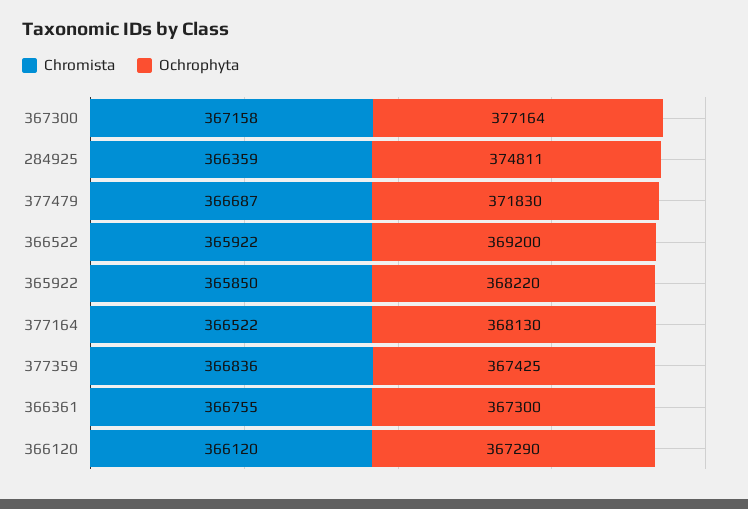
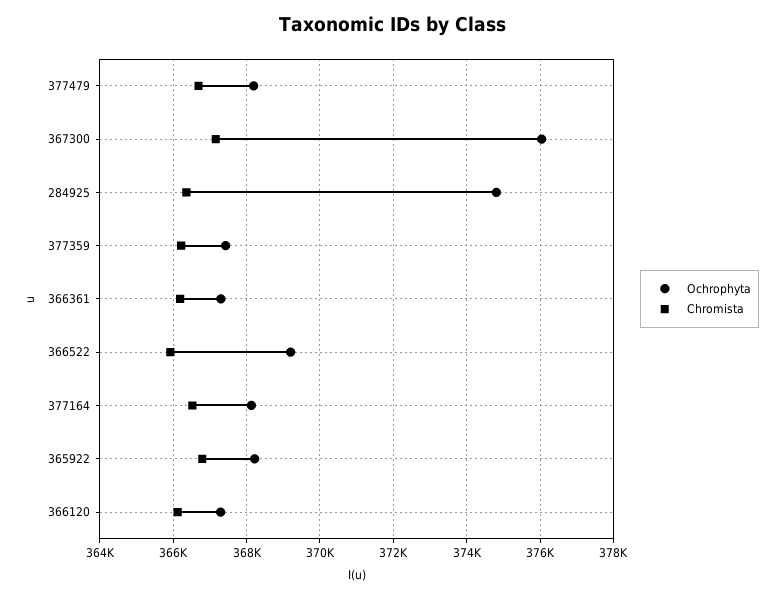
Ochrophyta, 367300: 377164 -> 376000
Ochrophyta, 377479: 371830 -> 368200
Chromista, 365922: 365850 -> 366800
Chromista, 377359: 366836 -> 366200
Chromista, 366361: 366755 -> 366200

